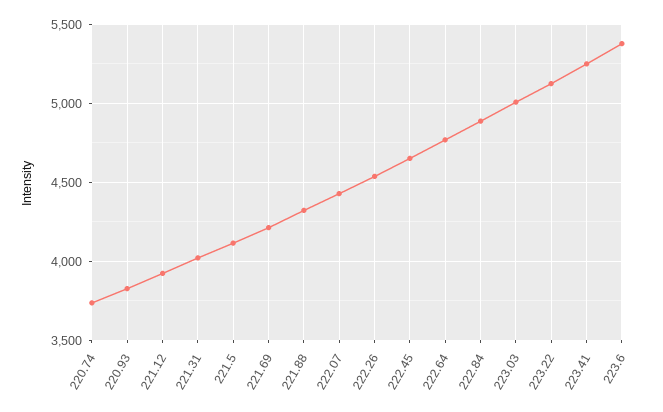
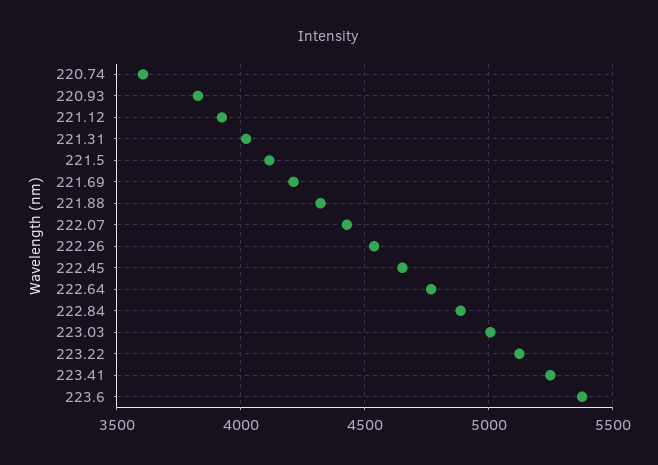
220.74: 3750 -> 3600

